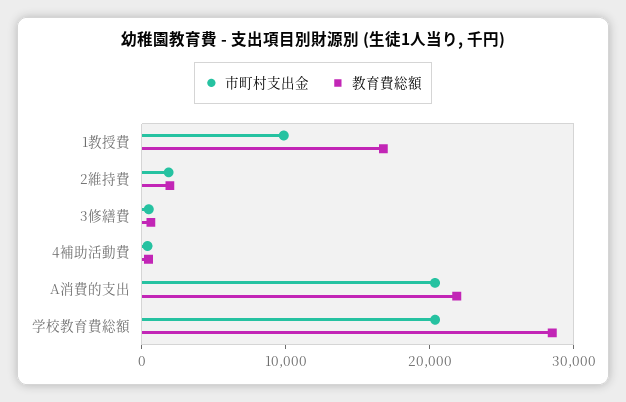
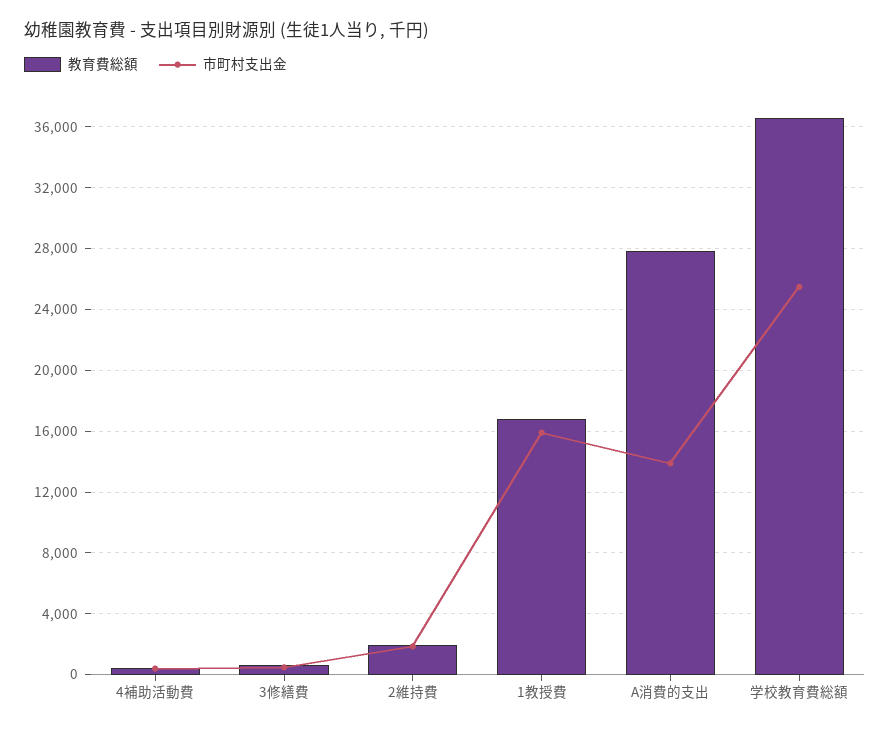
市町村支出金, 1教授費: 10000 -> 16000
市町村支出金, A消費的支出: 20000 -> 14000
教育費総額, A消費的支出: 22000 -> 28000
市町村支出金, 学校教育費総額: 20000 -> 25500
教育費総額, 学校教育費総額: 28000 -> 36500

